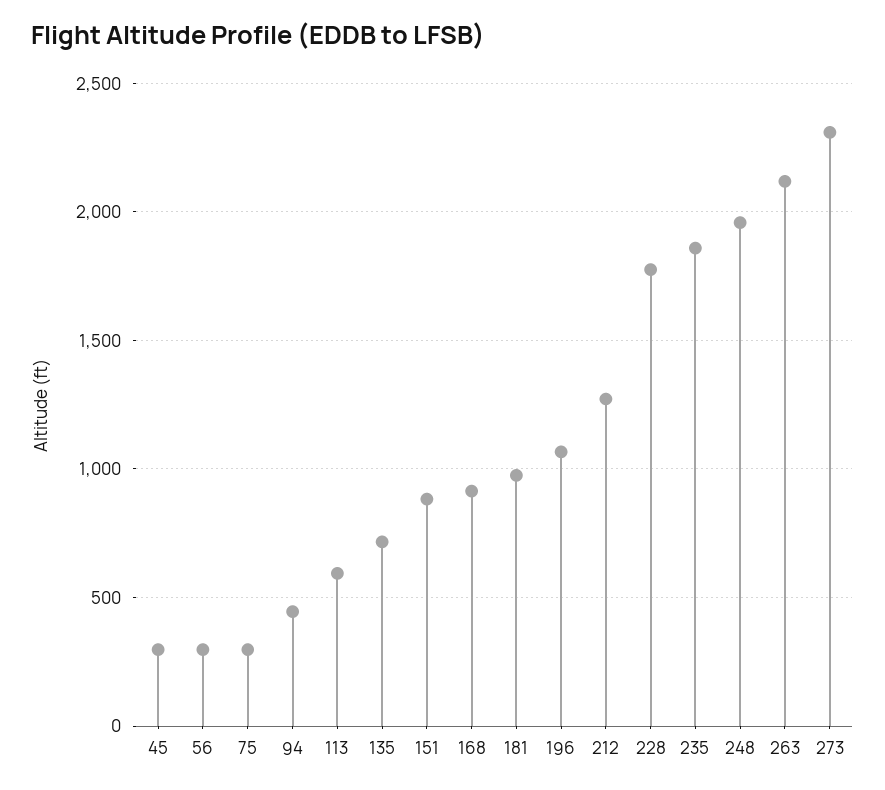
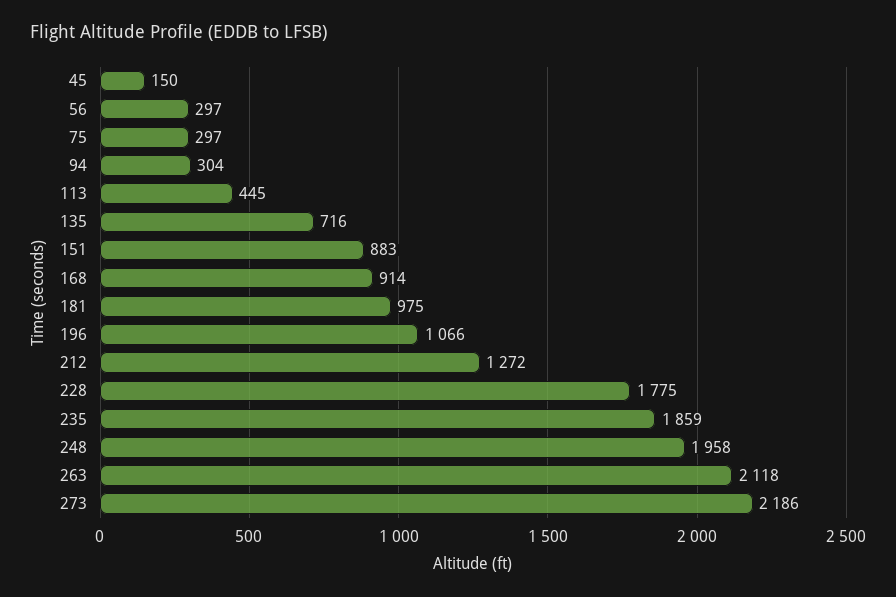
45: 300 -> 150
94: 450 -> 304
113: 600 -> 445
273: 2300 -> 2186

